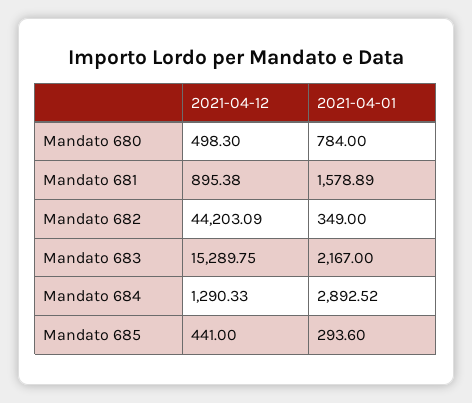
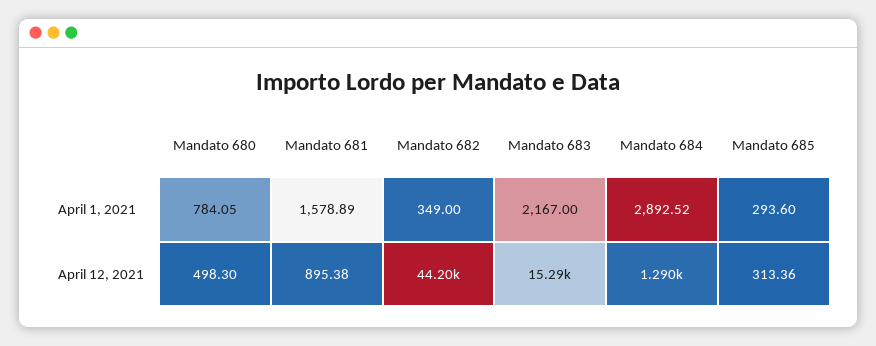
2021-04-01, Mandato 680: 784 -> 784.05
2021-04-12, Mandato 685: 441 -> 313.36

